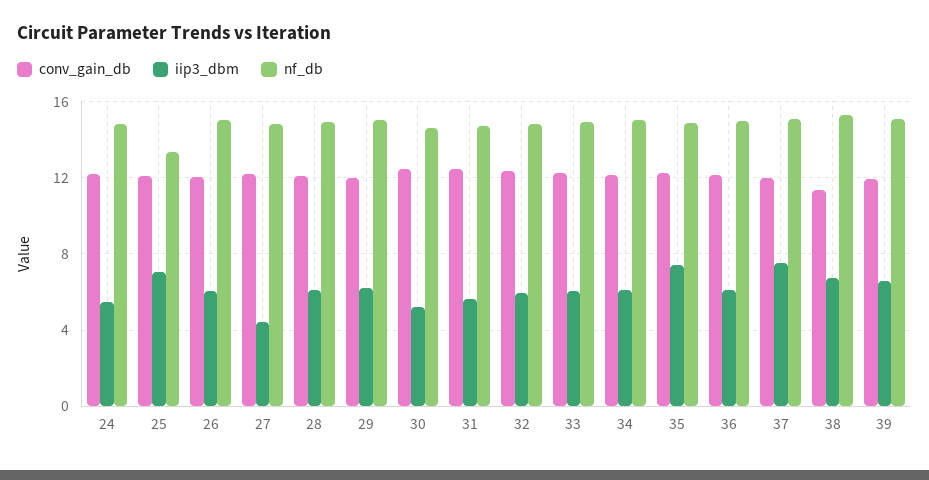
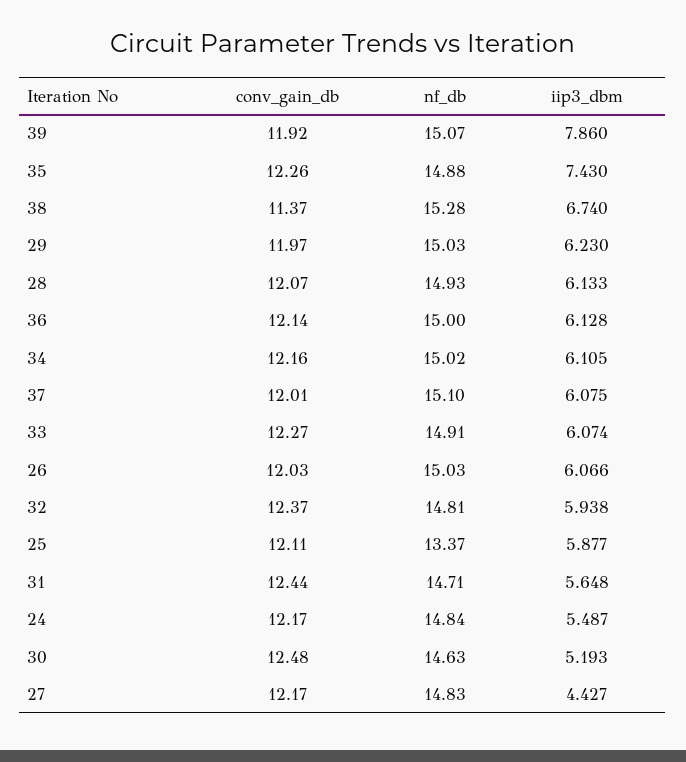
iip3_dbm, 25: 7 -> 5.877
iip3_dbm, 37: 7.5 -> 6.075
iip3_dbm, 39: 6.5 -> 7.86

